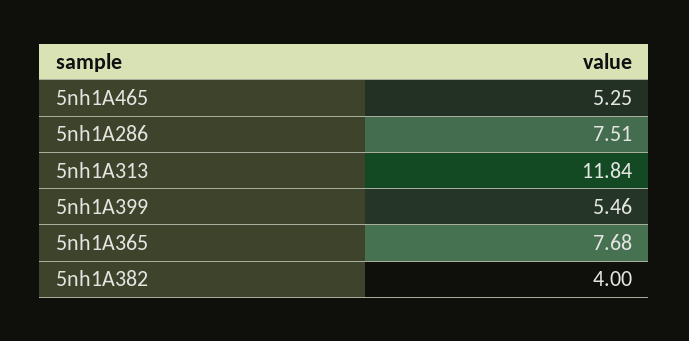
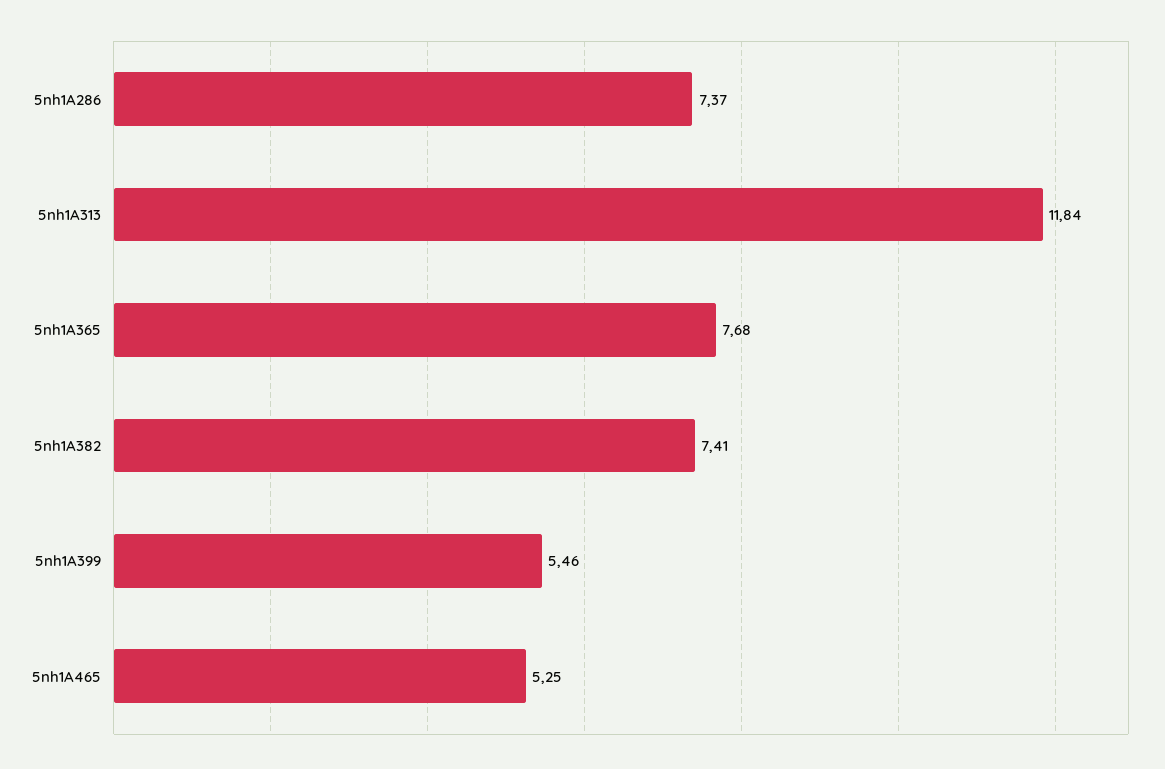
5nh1A286: 7.51 -> 7.37
5nh1A382: 4 -> 7.41

